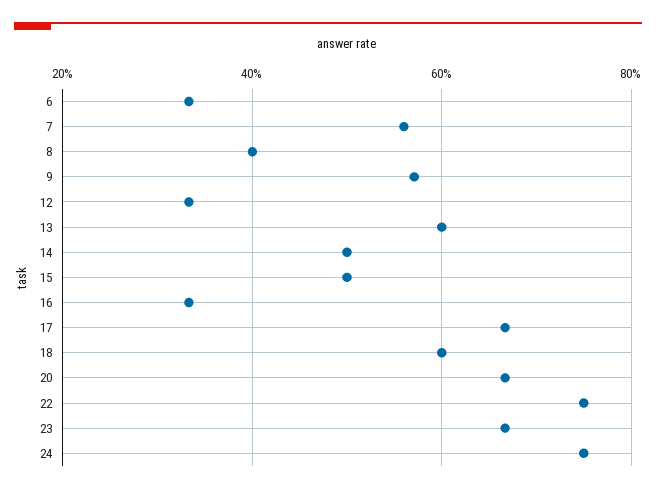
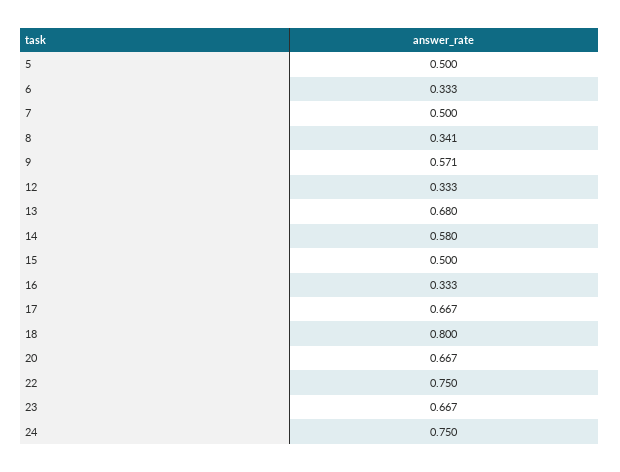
7: 0.56 -> 0.5
8: 0.4 -> 0.341
13: 0.6 -> 0.68
14: 0.5 -> 0.58
18: 0.6 -> 0.8
5: none -> 0.5

